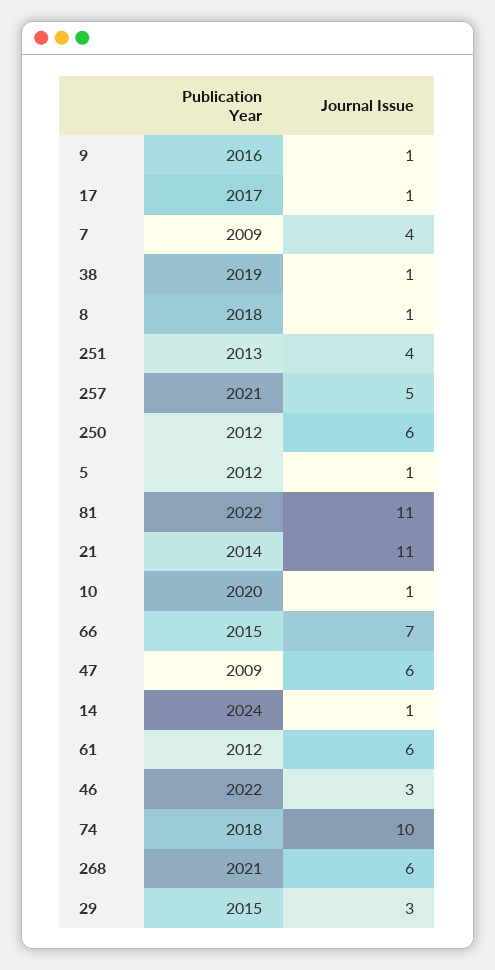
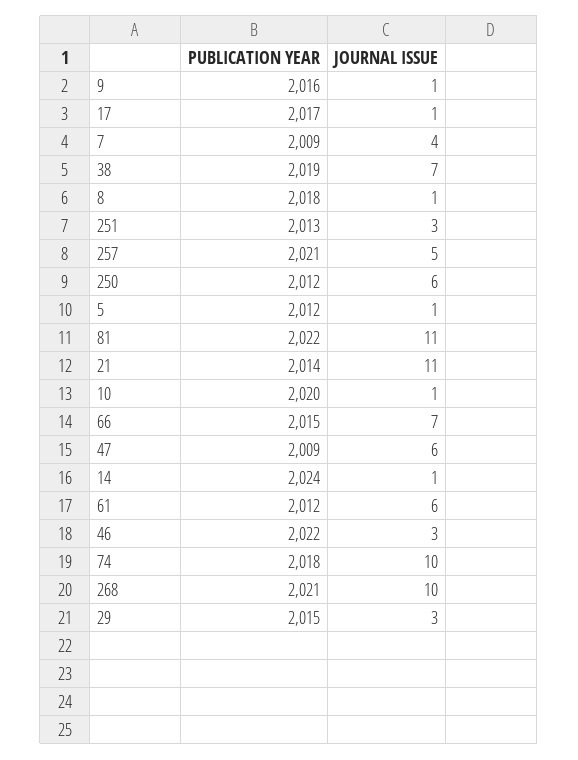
Journal Issue, 38: 1 -> 7
Journal Issue, 251: 4 -> 3
Journal Issue, 268: 6 -> 10

